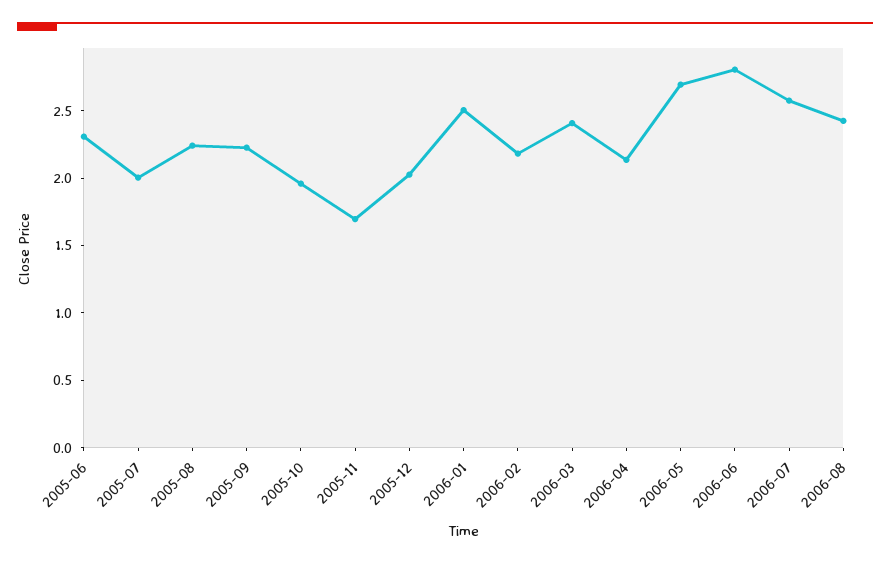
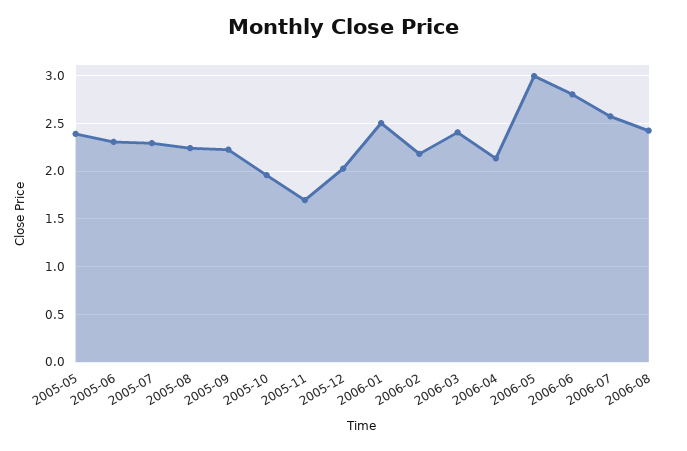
2005-07: 2 -> 2.3
2006-05: 2.7 -> 3
2005-05: none -> 2.4

